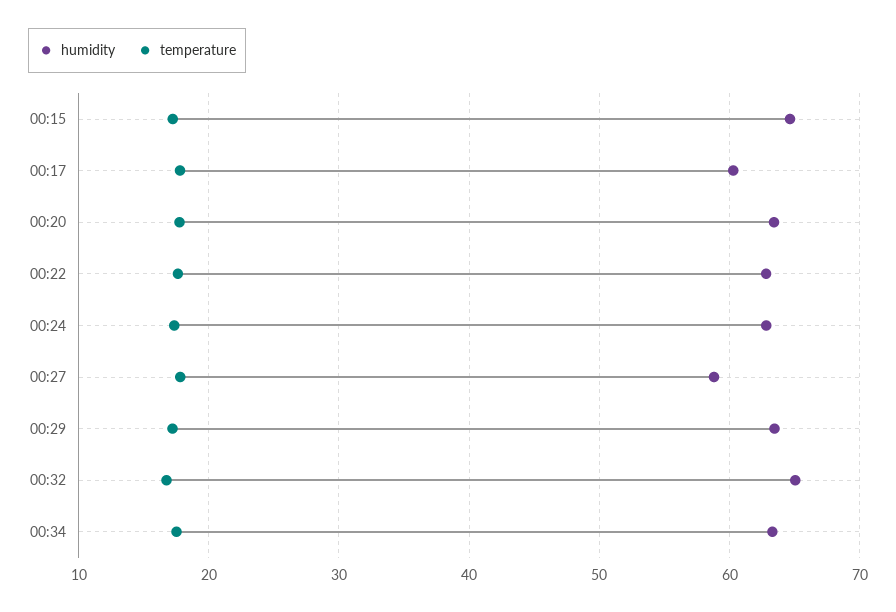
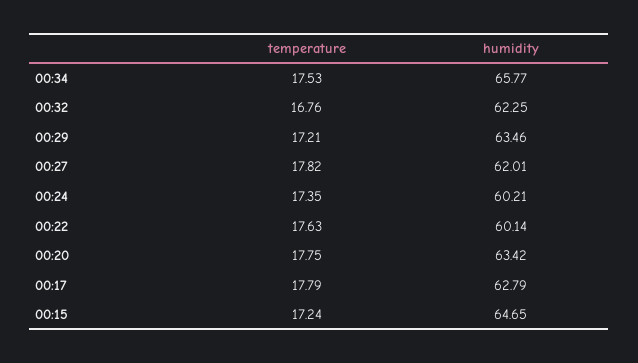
humidity, 00:17: 60 -> 62.79
humidity, 00:22: 63 -> 60.14
humidity, 00:24: 63 -> 60.21
humidity, 00:27: 59 -> 62.01
humidity, 00:32: 65 -> 62.25
humidity, 00:34: 63 -> 65.77

